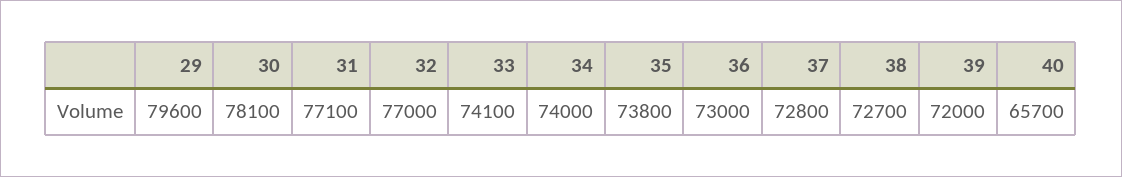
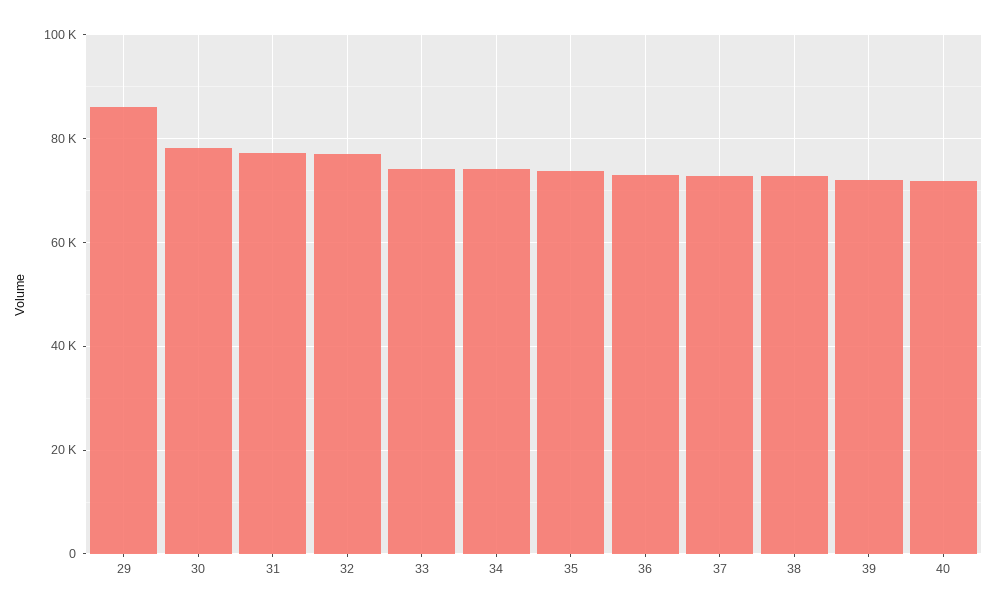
29: 79600 -> 86000
40: 65700 -> 72000

